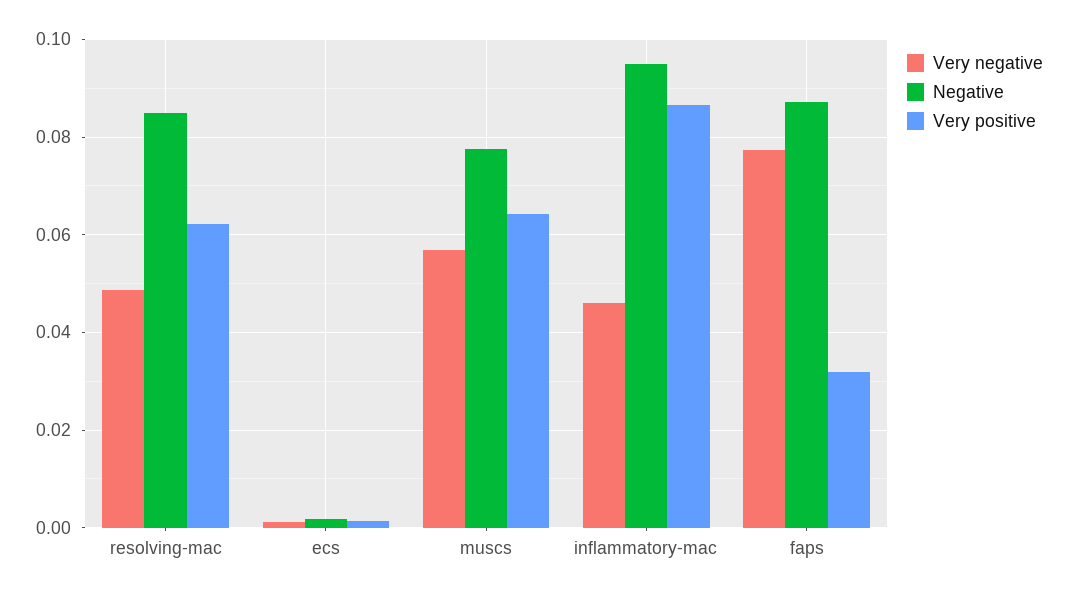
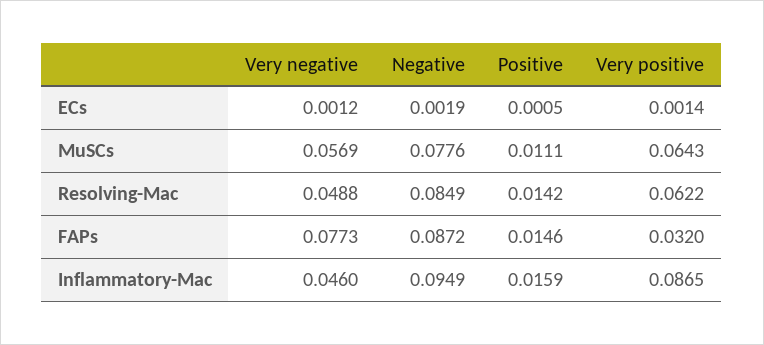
Positive, ecs: none -> 0.0005
Positive, muscs: none -> 0.0111
Positive, resolving-mac: none -> 0.0142
Positive, faps: none -> 0.0146
Positive, inflammatory-mac: none -> 0.0159

